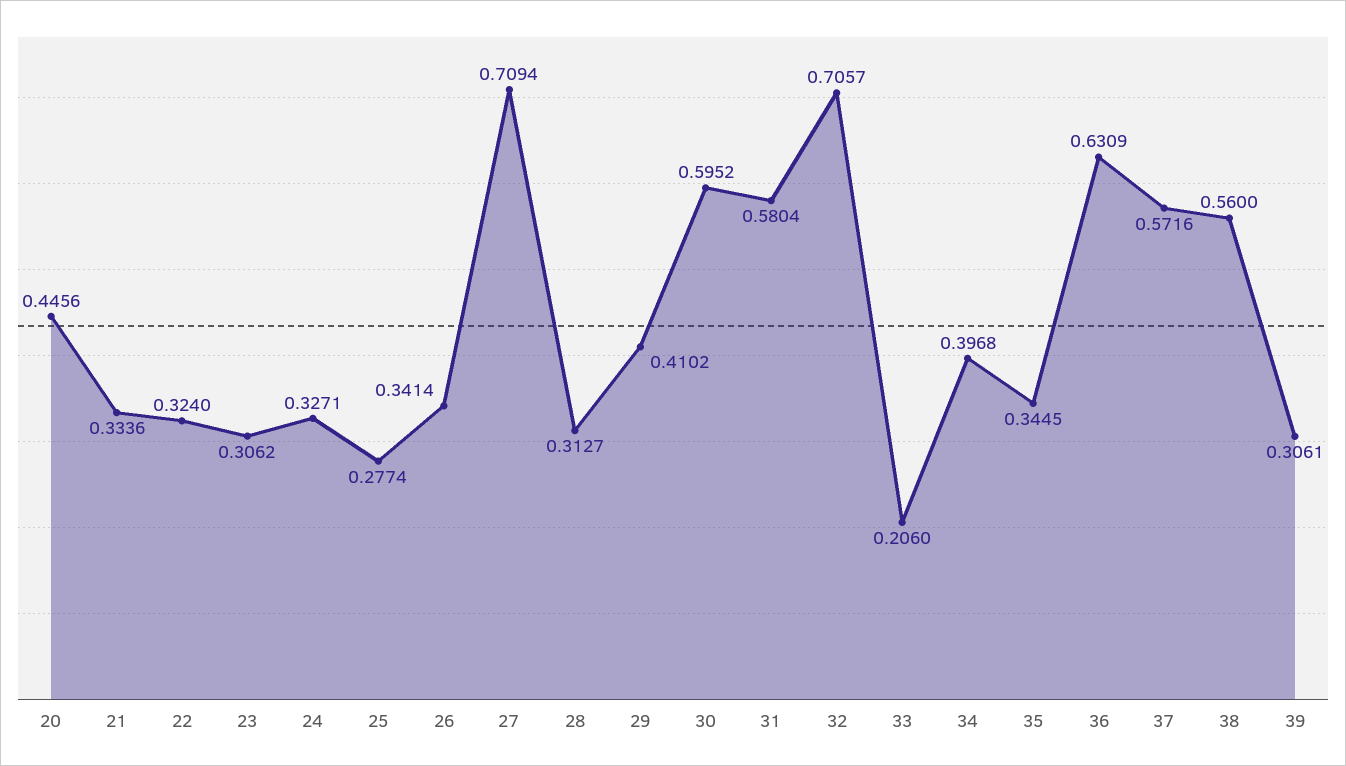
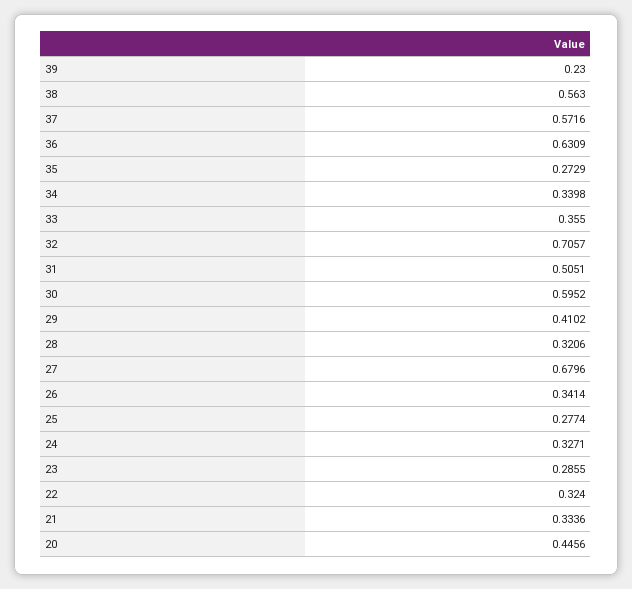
23: 0.3062 -> 0.2855
27: 0.7094 -> 0.6796
28: 0.3127 -> 0.3206
31: 0.5804 -> 0.5051
33: 0.206 -> 0.355
34: 0.3968 -> 0.3398
35: 0.3445 -> 0.2729
38: 0.56 -> 0.563
39: 0.3061 -> 0.23

